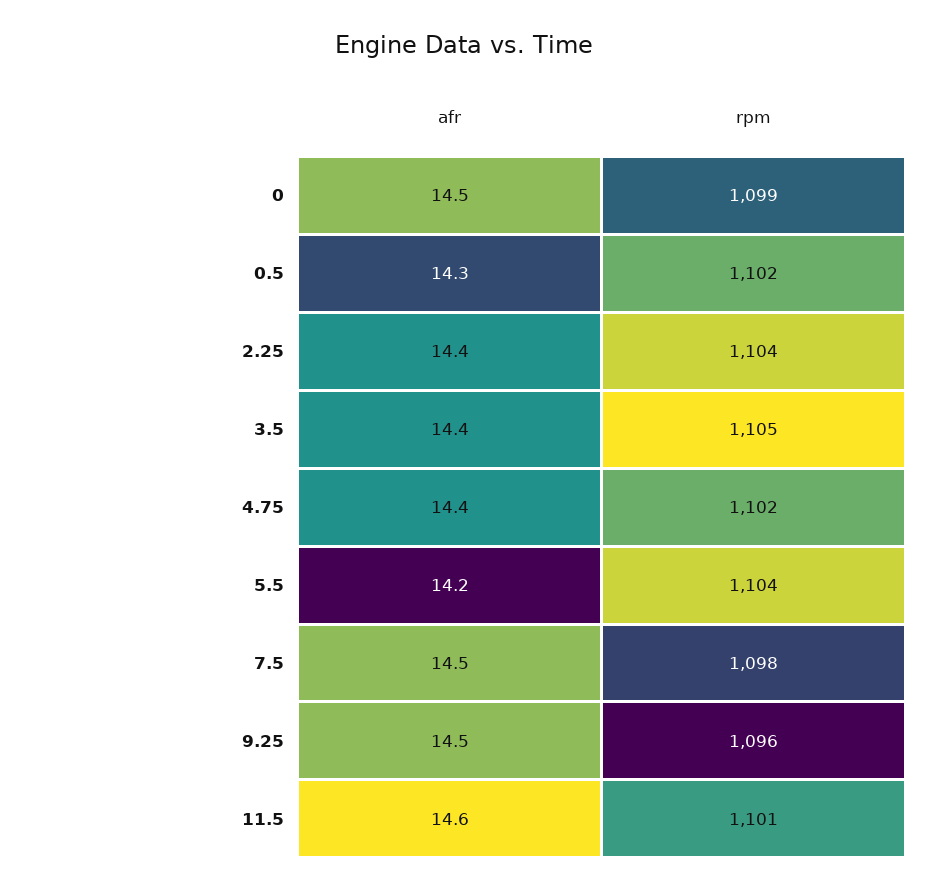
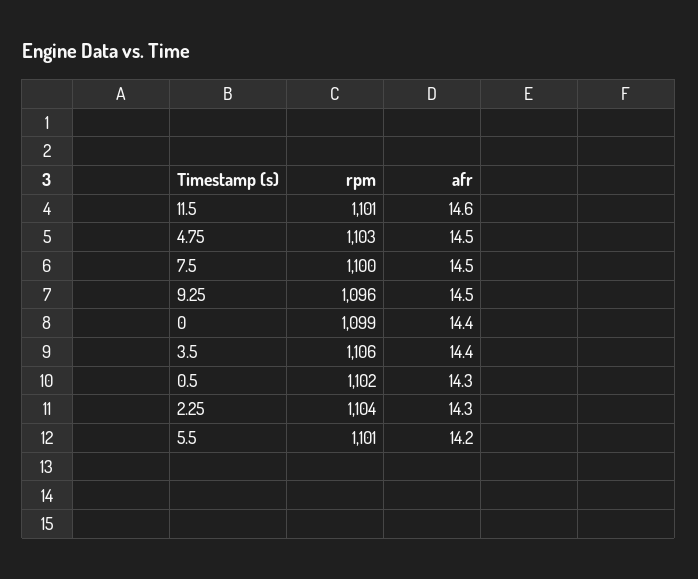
afr, 0: 14.5 -> 14.4
afr, 2.25: 14.4 -> 14.3
rpm, 3.5: 1105 -> 1106
afr, 4.75: 14.4 -> 14.5
rpm, 4.75: 1102 -> 1103
rpm, 5.5: 1104 -> 1101
rpm, 7.5: 1098 -> 1100

